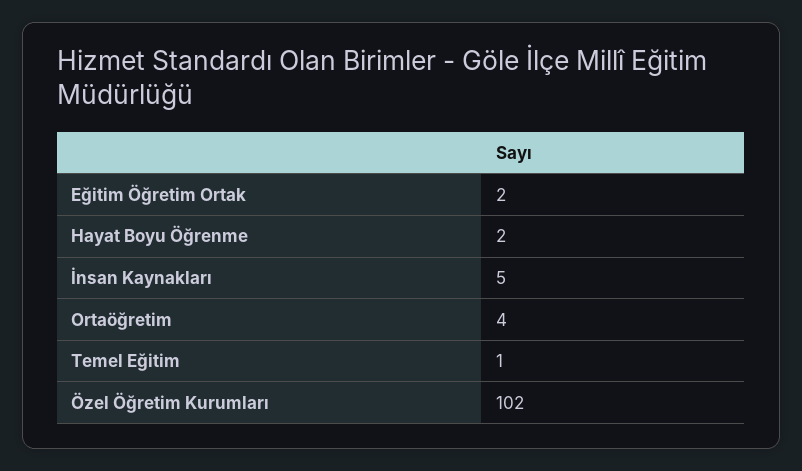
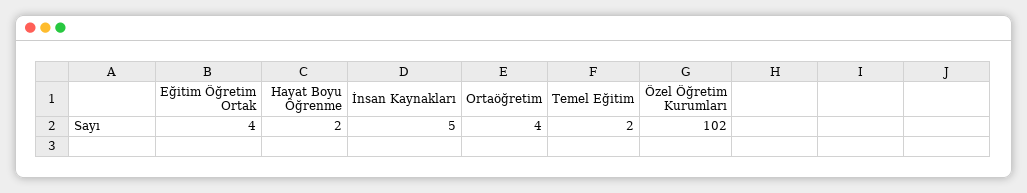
Eğitim Öğretim Ortak: 2 -> 4
Temel Eğitim: 1 -> 2

